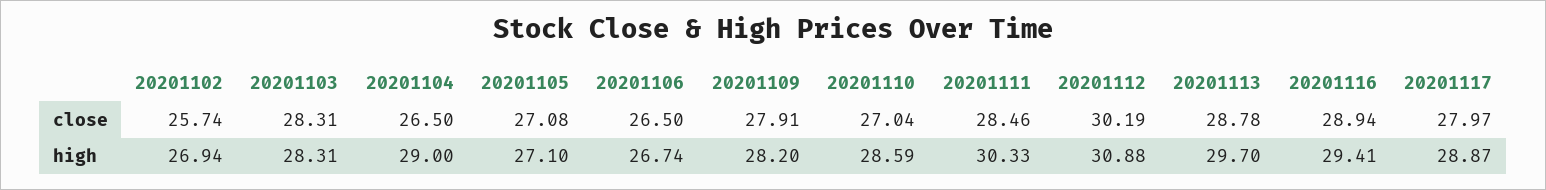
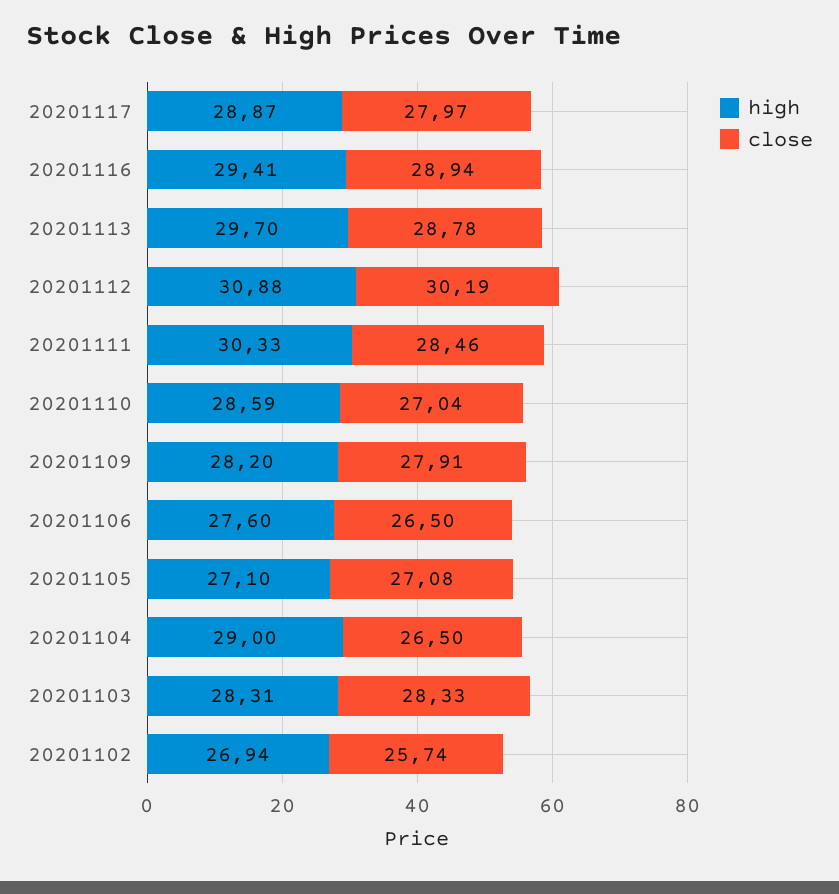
close, 20201103: 28.31 -> 28.33
high, 20201106: 26.74 -> 27.6

